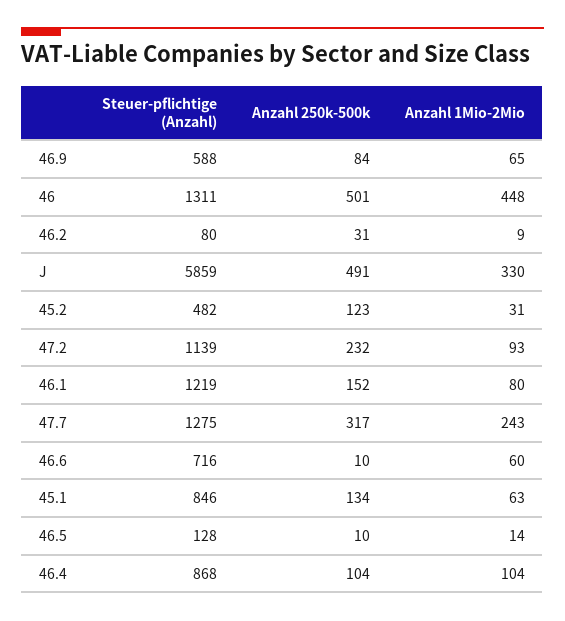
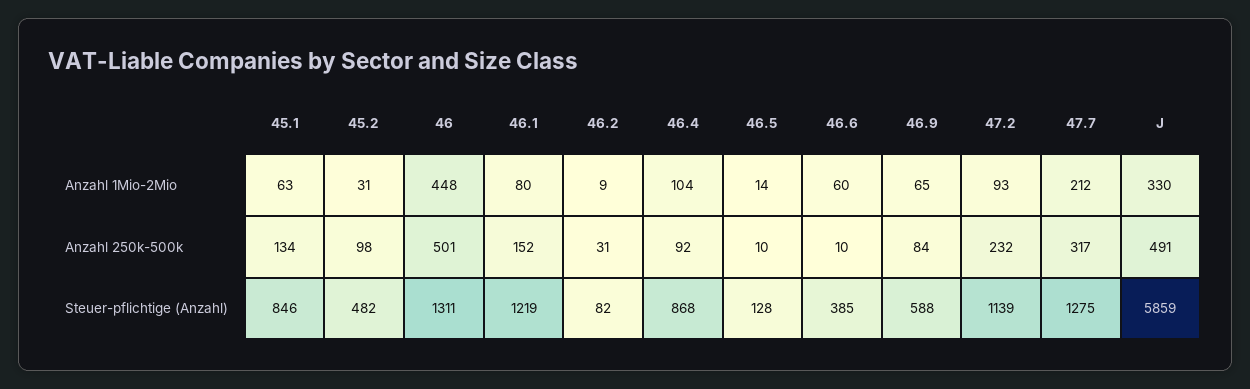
Steuer-pflichtige (Anzahl), 46.2: 80 -> 82
Anzahl 250k-500k, 45.2: 123 -> 98
Anzahl 1Mio-2Mio, 47.7: 243 -> 212
Steuer-pflichtige (Anzahl), 46.6: 716 -> 385
Anzahl 250k-500k, 46.4: 104 -> 92

